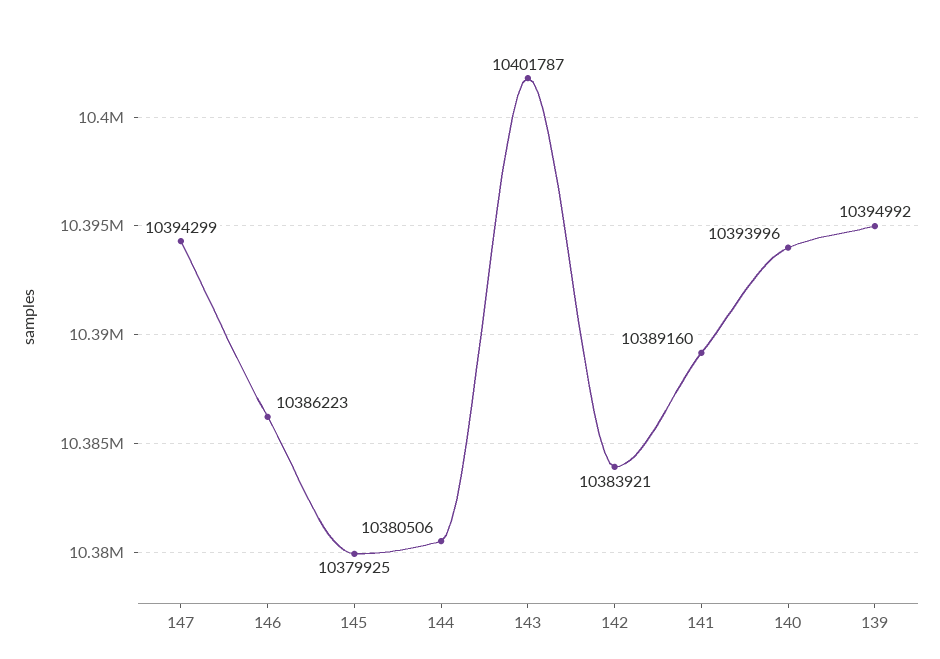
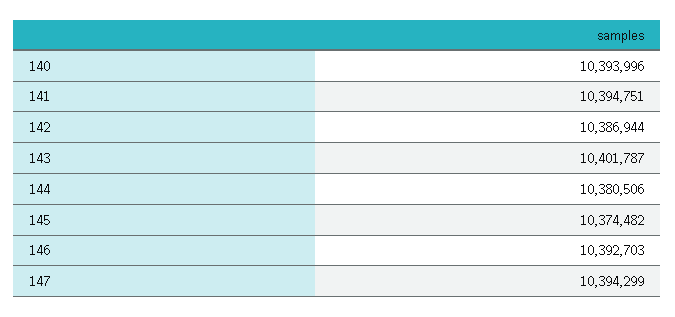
146: 10386223 -> 10392703
145: 10379925 -> 10374482
142: 10383921 -> 10386944
141: 10389160 -> 10394751
139: 10394992 -> none

